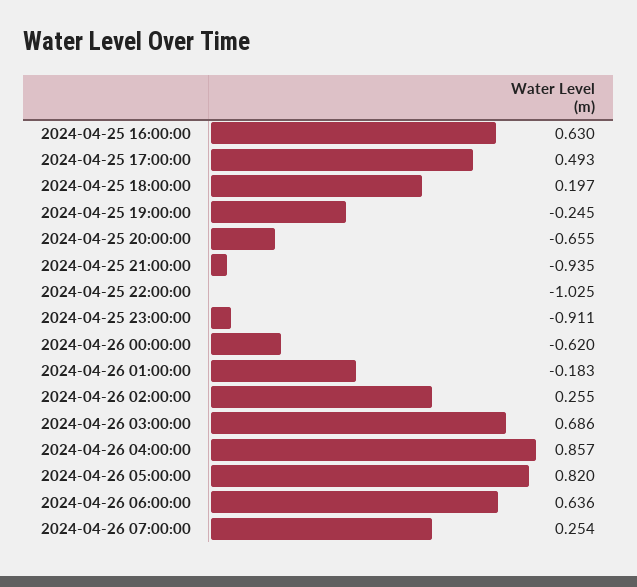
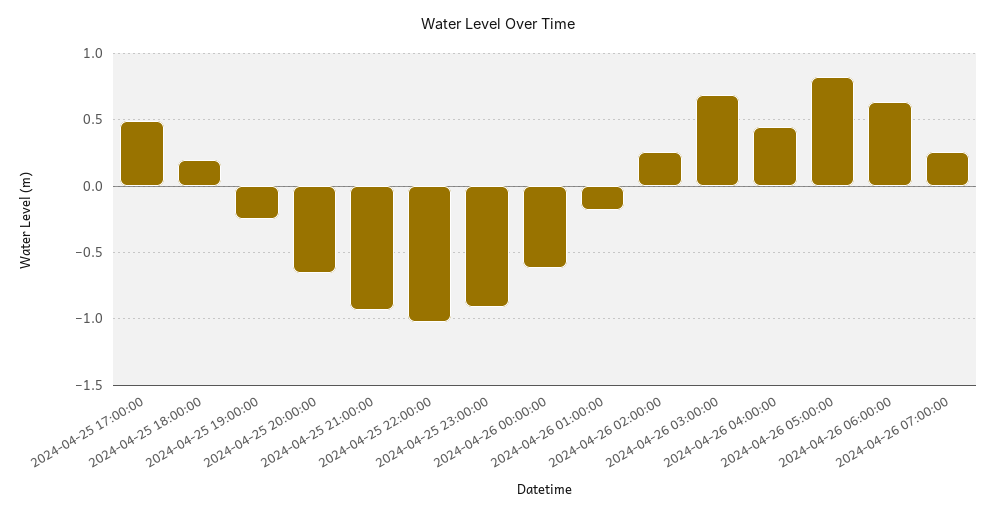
2024-04-25 16:00:00: 0.63 -> none
2024-04-26 04:00:00: 0.857 -> 0.45

